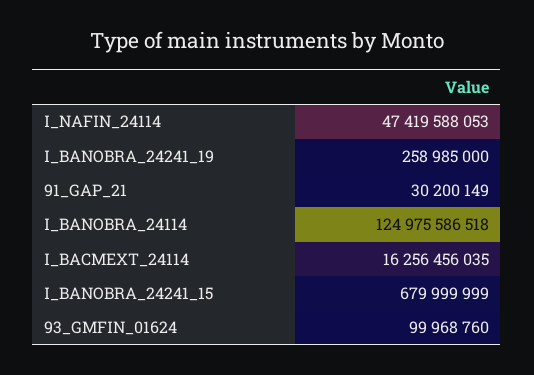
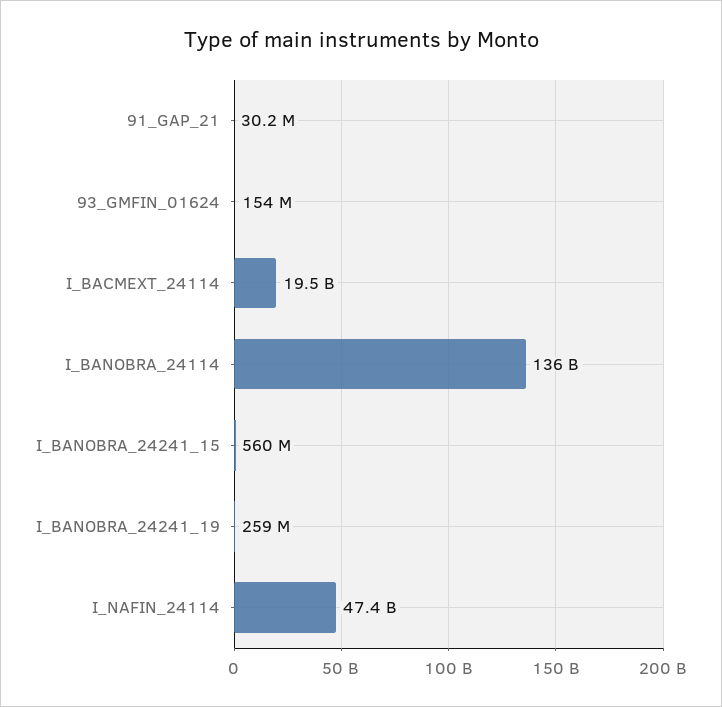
I_BANOBRA_24114: 124975586518 -> 136000000000
I_BACMEXT_24114: 16256456035 -> 19500000000
I_BANOBRA_24241_15: 679999999 -> 560000000
93_GMFIN_01624: 99968760 -> 154000000

